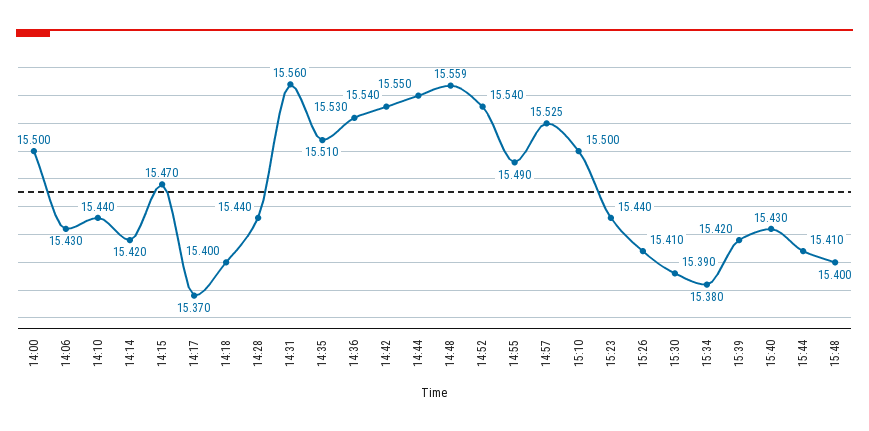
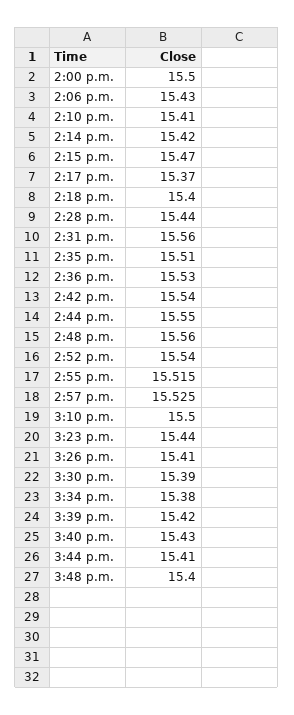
14:10: 15.44 -> 15.41
14:48: 15.559 -> 15.56
14:55: 15.49 -> 15.515

